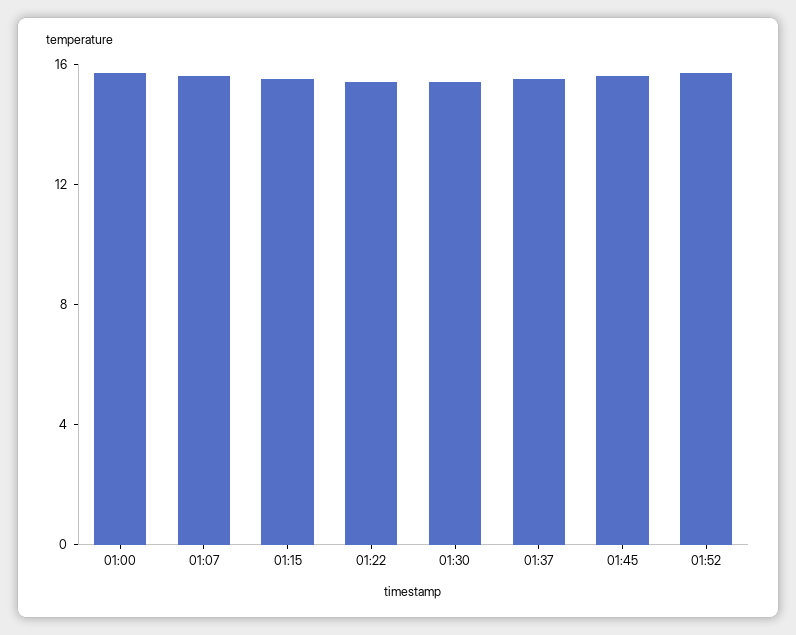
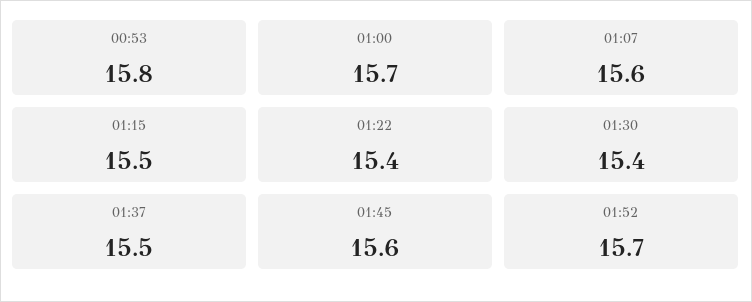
00:53: none -> 15.8

